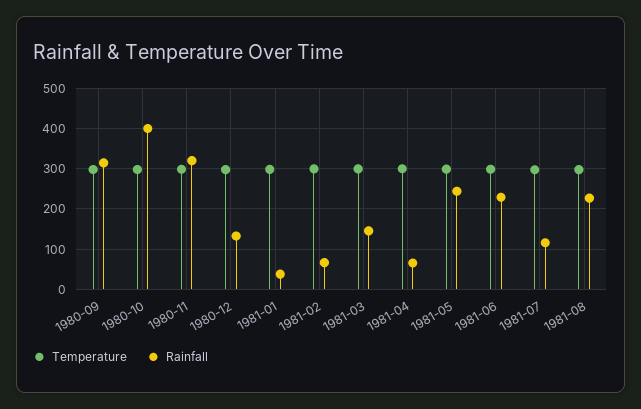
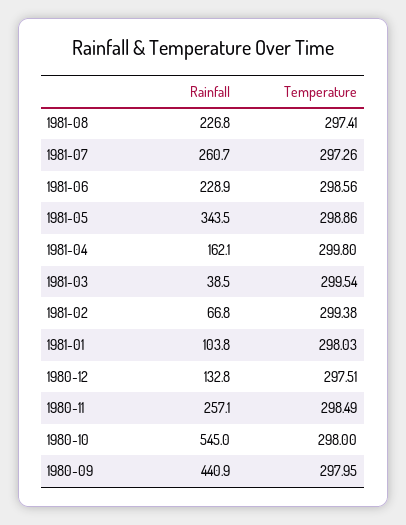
Rainfall, 1980-09: 320 -> 440.9
Rainfall, 1980-10: 400 -> 545
Rainfall, 1980-11: 320 -> 257.1
Rainfall, 1981-01: 40 -> 103.8
Rainfall, 1981-03: 140 -> 38.5
Rainfall, 1981-04: 60 -> 162.1
Rainfall, 1981-05: 240 -> 343.5
Rainfall, 1981-07: 120 -> 260.7

